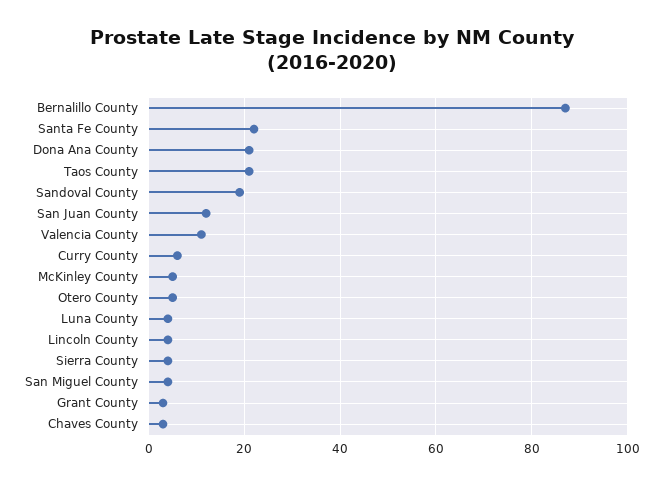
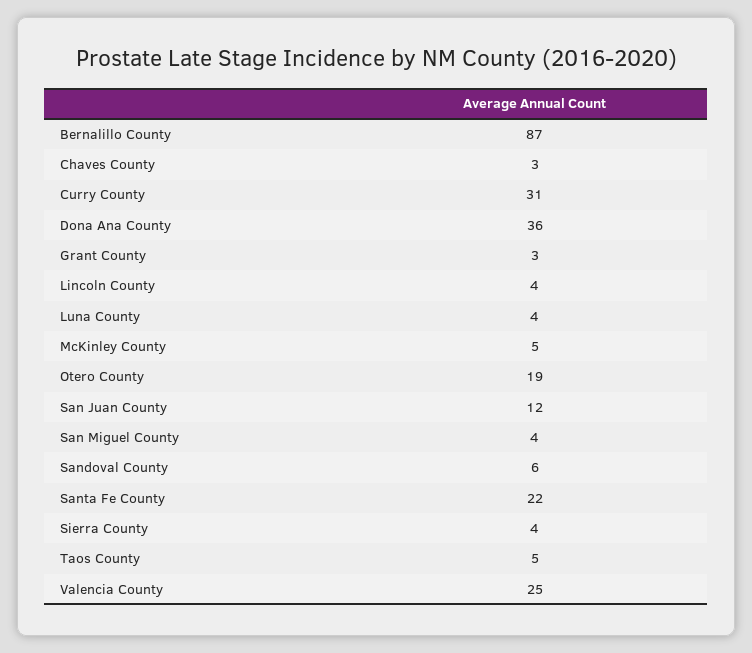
Dona Ana County: 20 -> 36
Taos County: 20 -> 5
Sandoval County: 20 -> 6
Valencia County: 10 -> 25
Curry County: 5 -> 31
Otero County: 5 -> 19

